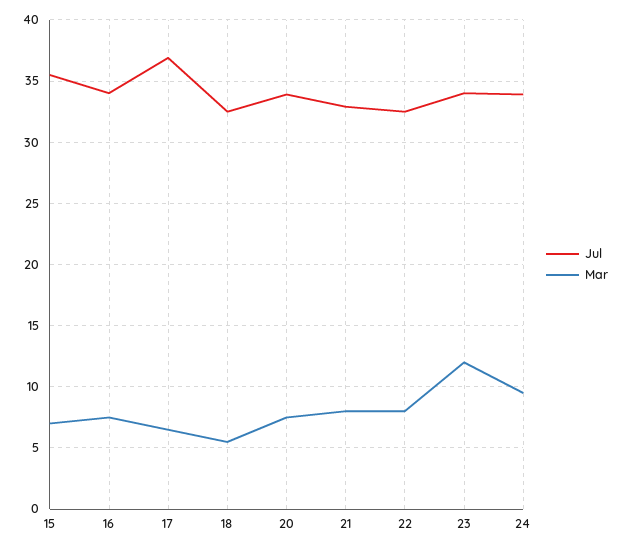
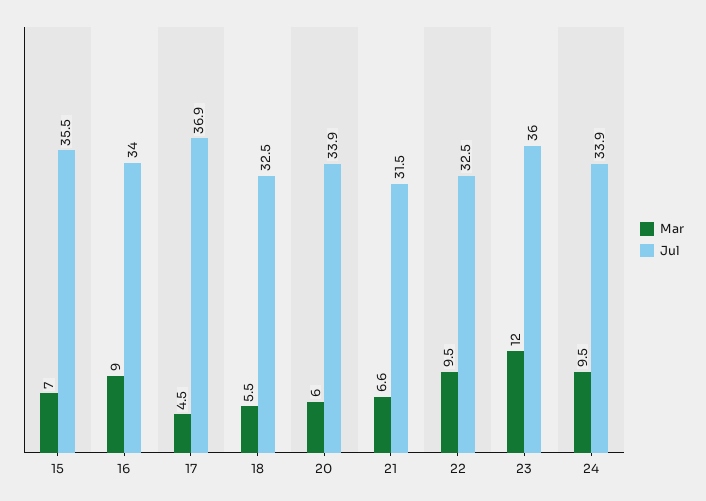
Mar, 16: 7.5 -> 9
Mar, 17: 6.5 -> 4.5
Mar, 20: 7.5 -> 6
Jul, 21: 33 -> 31.5
Mar, 21: 8 -> 6.6
Mar, 22: 8 -> 9.5
Jul, 23: 34 -> 36

